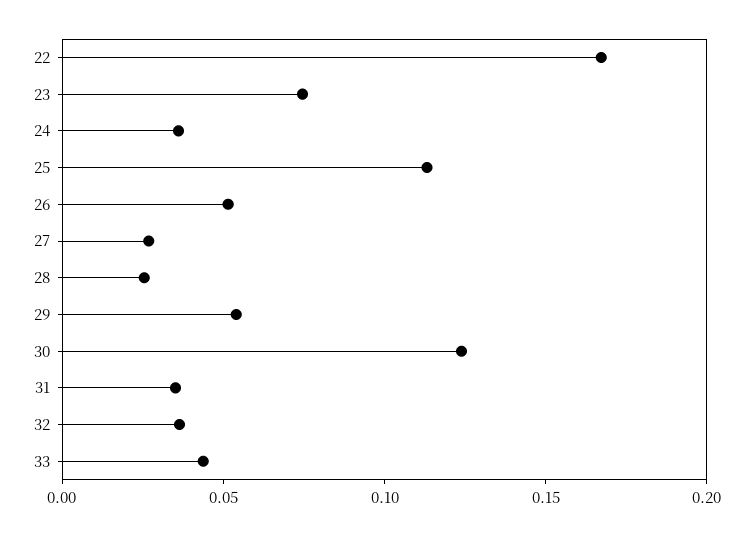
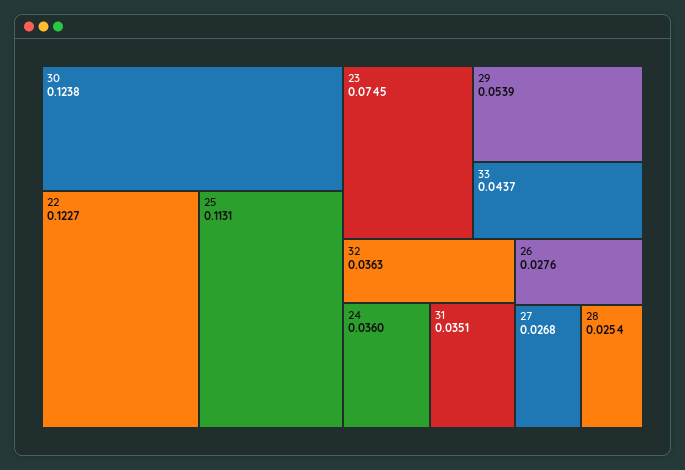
22: 0.17 -> 0.1227
26: 0.05 -> 0.0276

